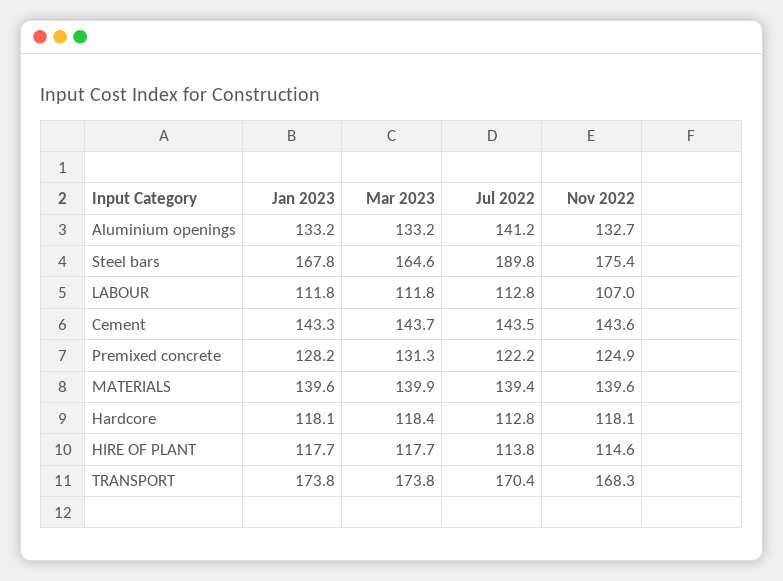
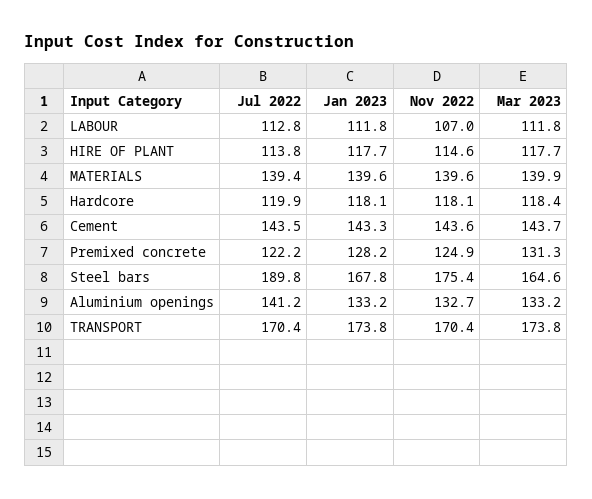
Jul 2022, Hardcore: 112.8 -> 119.9
Nov 2022, TRANSPORT: 168.3 -> 170.4

